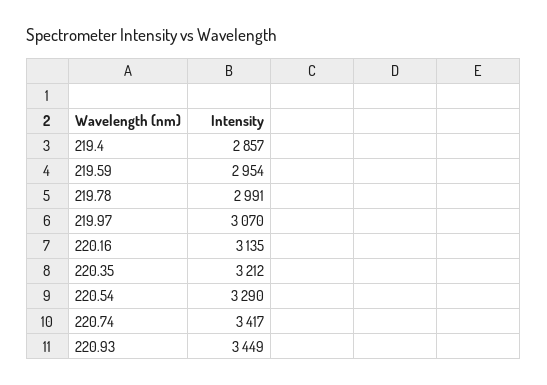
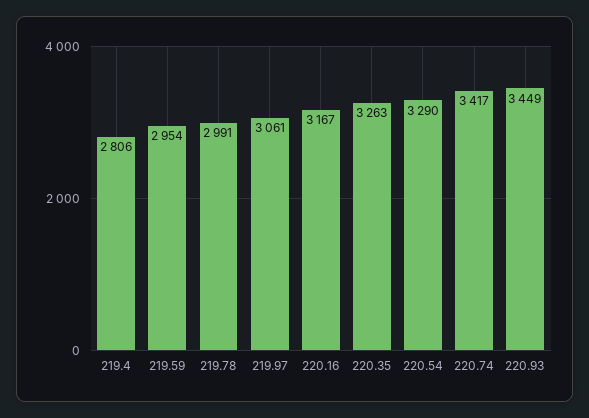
219.4: 2857 -> 2806
219.97: 3070 -> 3061
220.16: 3135 -> 3167
220.35: 3212 -> 3263

